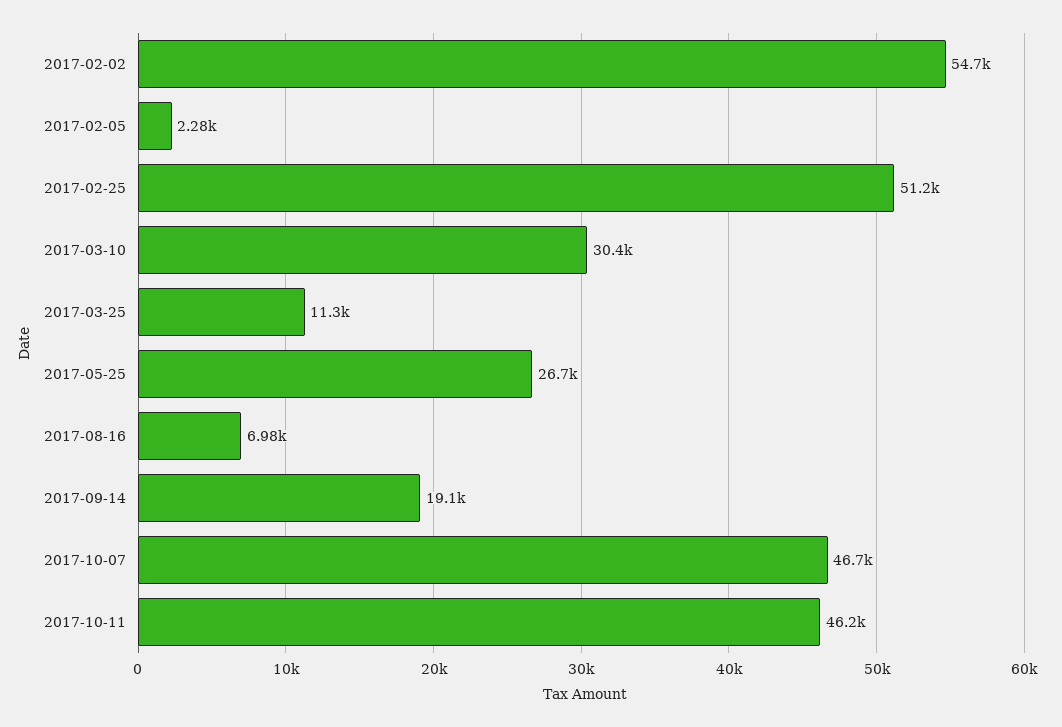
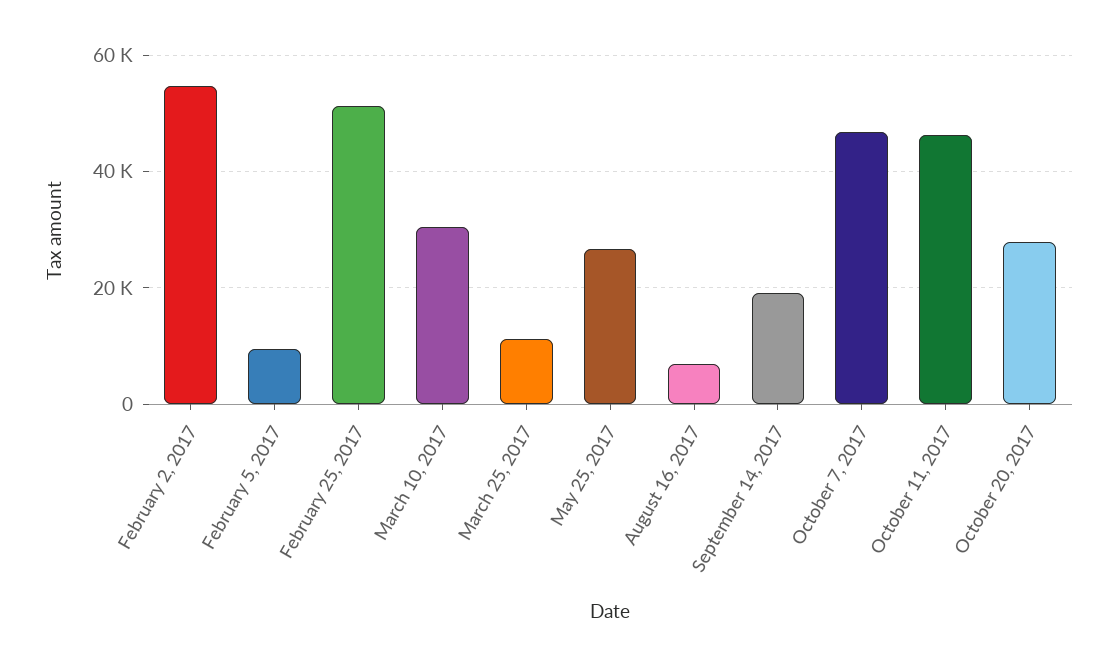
2017-02-05: 2280 -> 10000
October 20, 2017: none -> 28000

